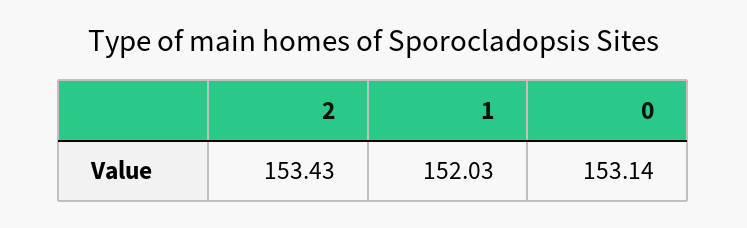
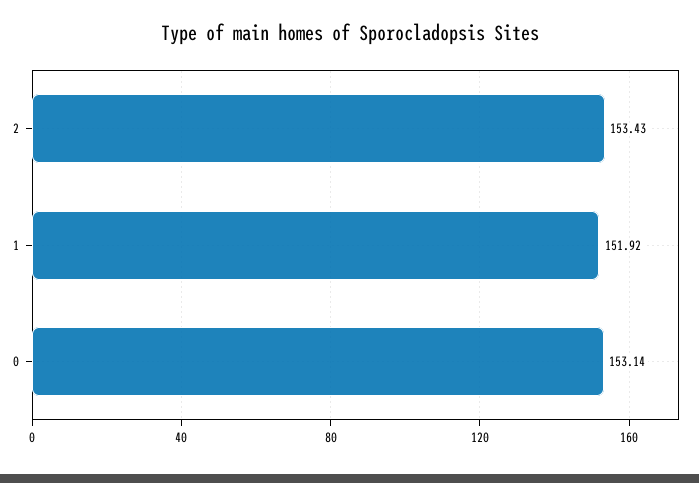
1: 152.03 -> 151.92

